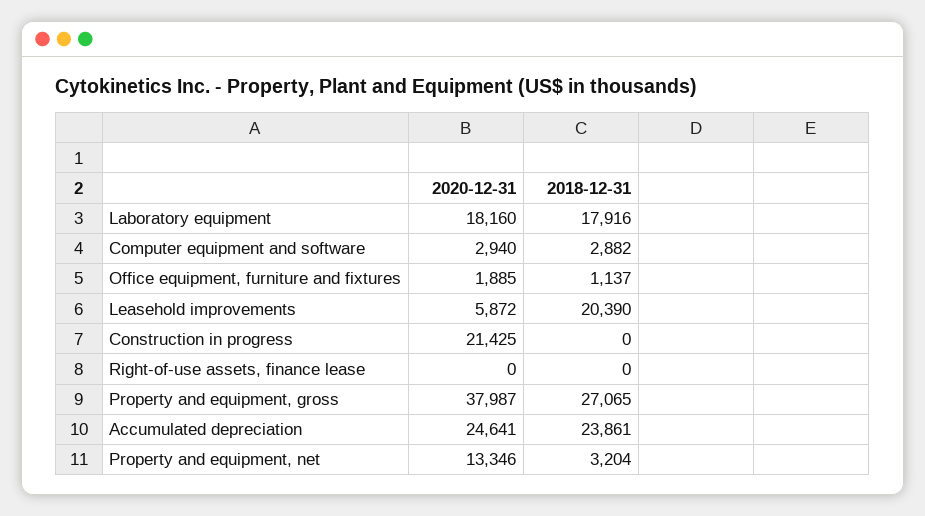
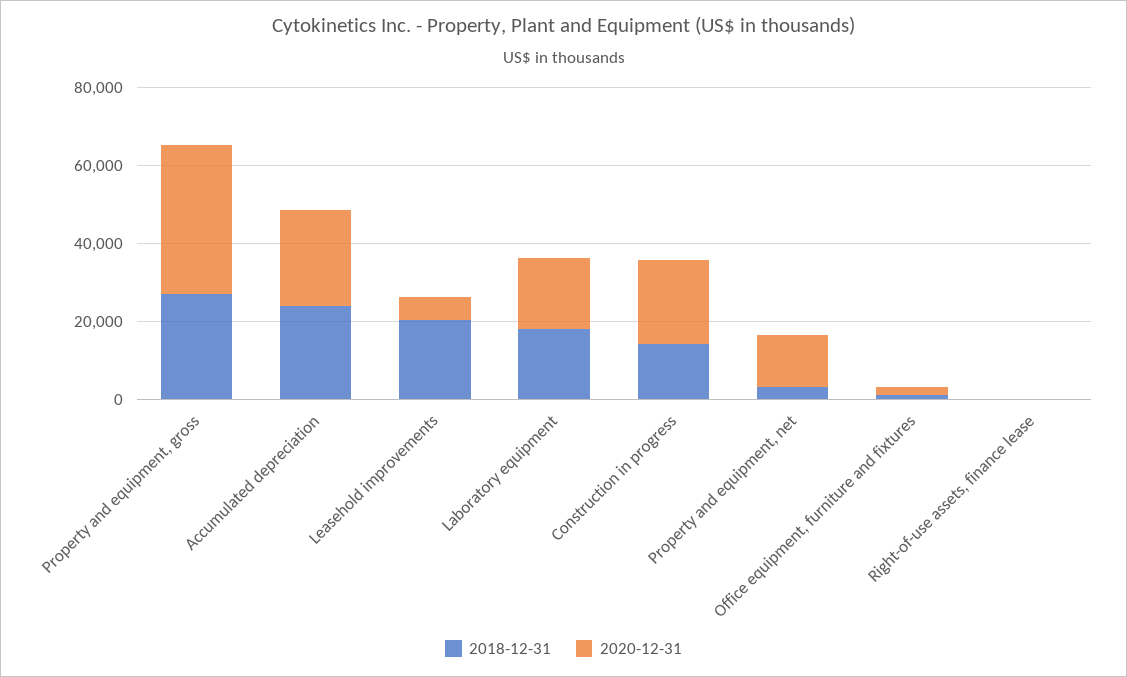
2020-12-31, Computer equipment and software: 2940 -> none
2018-12-31, Computer equipment and software: 2882 -> none
2018-12-31, Construction in progress: 0 -> 15000

